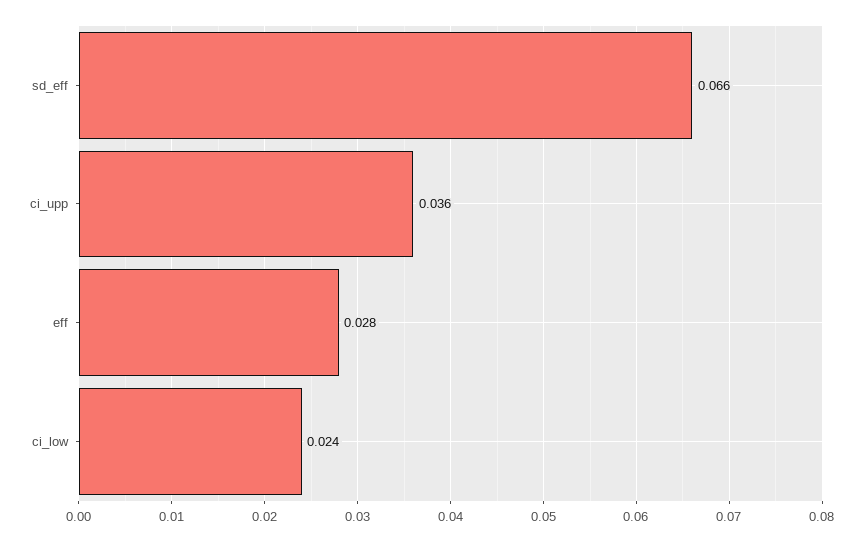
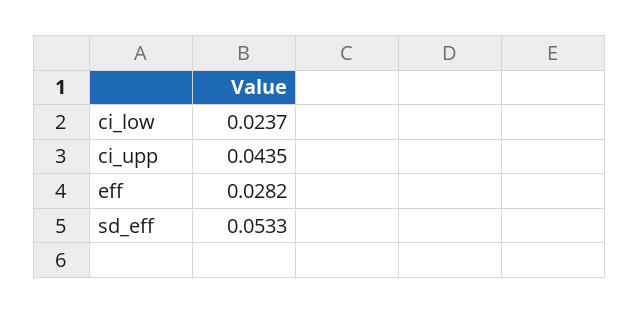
sd_eff: 0.066 -> 0.0533
ci_upp: 0.036 -> 0.0435

